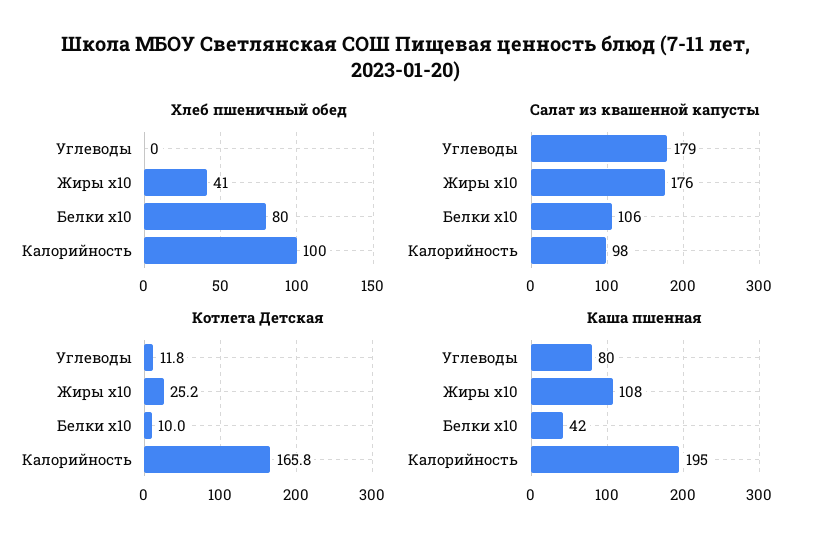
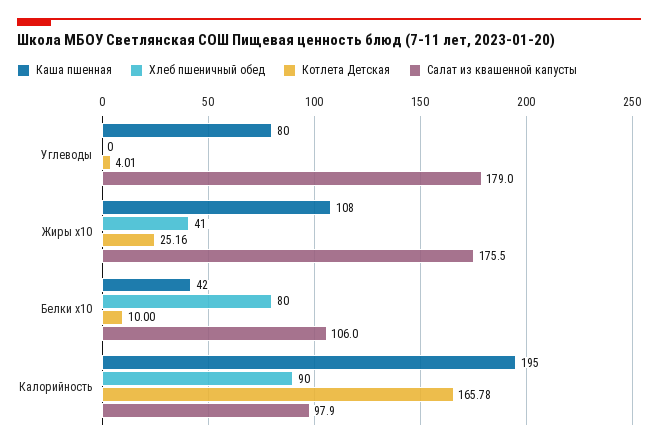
Хлеб пшеничный обед, Калорийность: 100 -> 90
Котлета Детская, Углеводы: 11.8 -> 4.01

